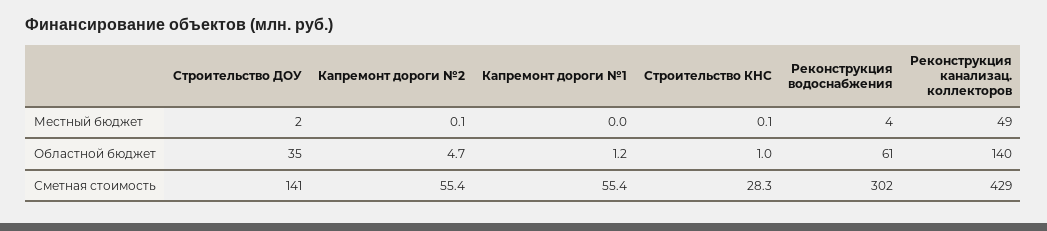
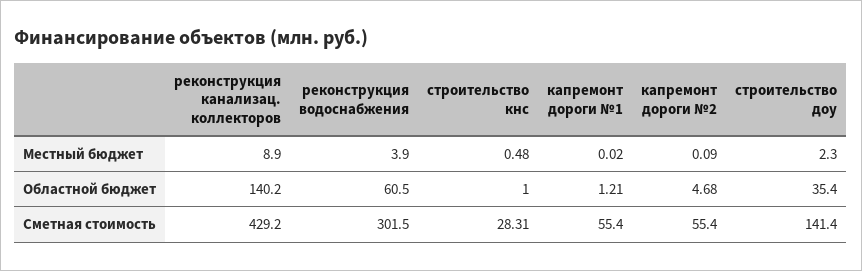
Строительство КНС, Местный бюджет: 0.1 -> 0.48
Реконструкция канализац. коллекторов, Местный бюджет: 49 -> 8.9

